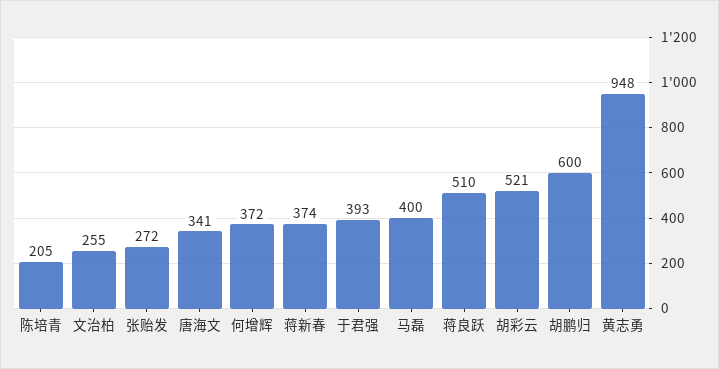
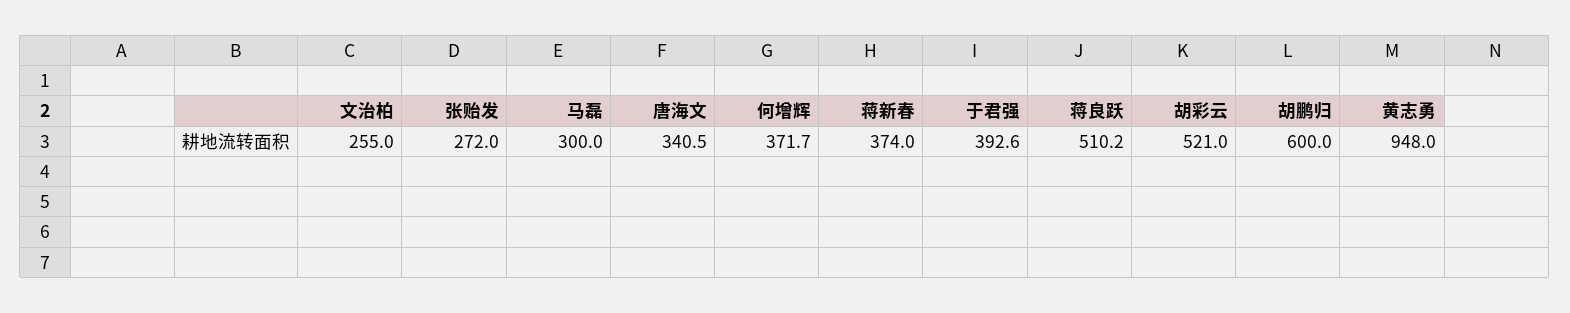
陈培青: 205 -> none
马磊: 400 -> 300

